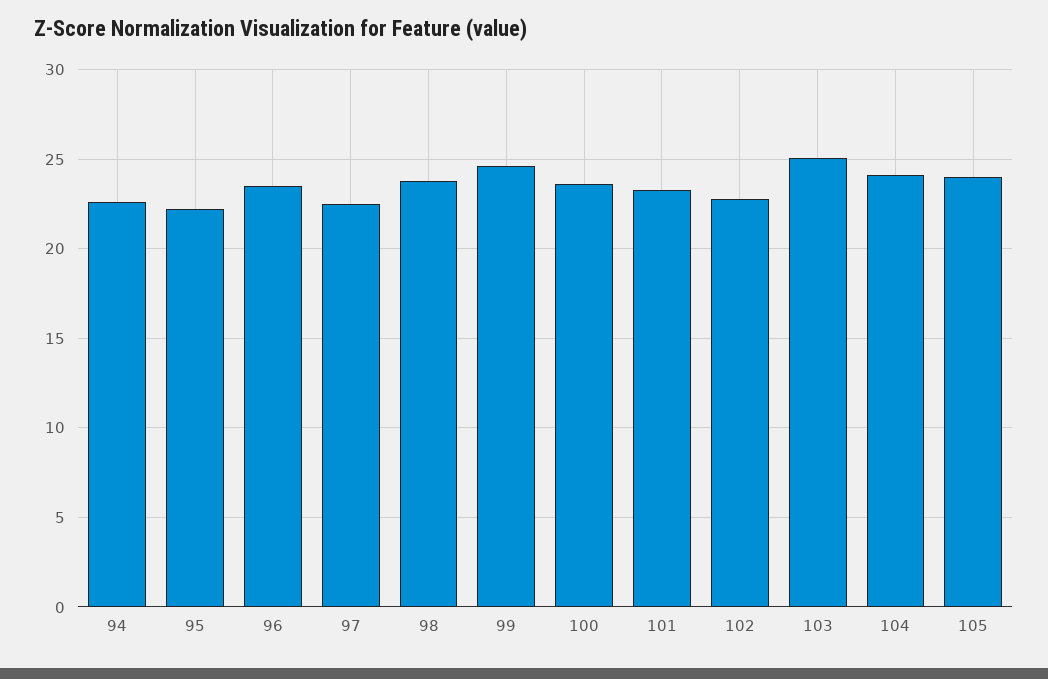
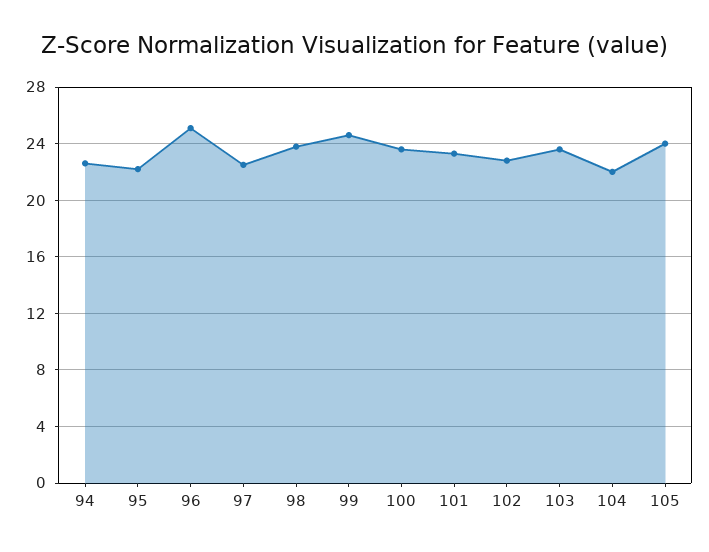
96: 23.5 -> 25
103: 25 -> 23.5
104: 24 -> 22

